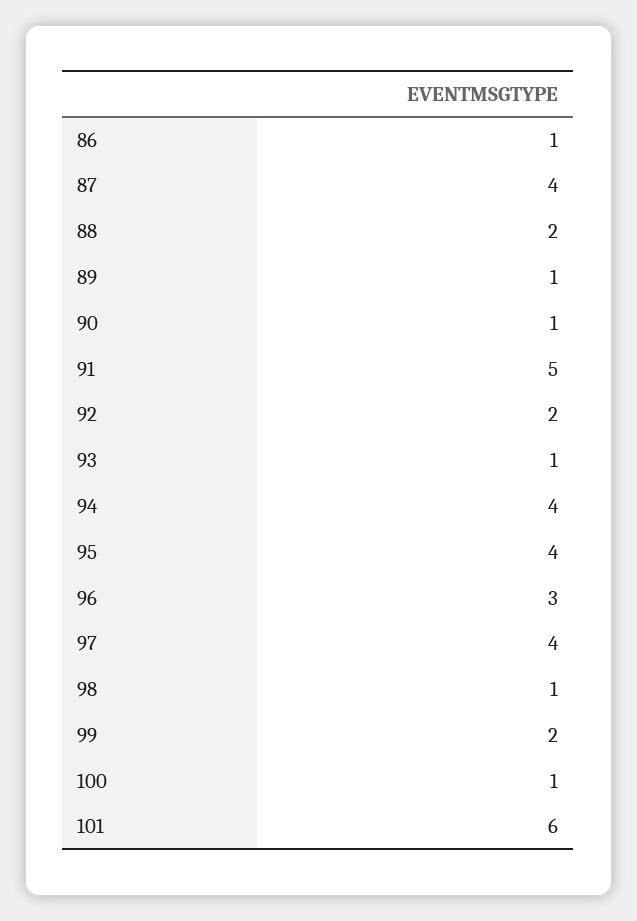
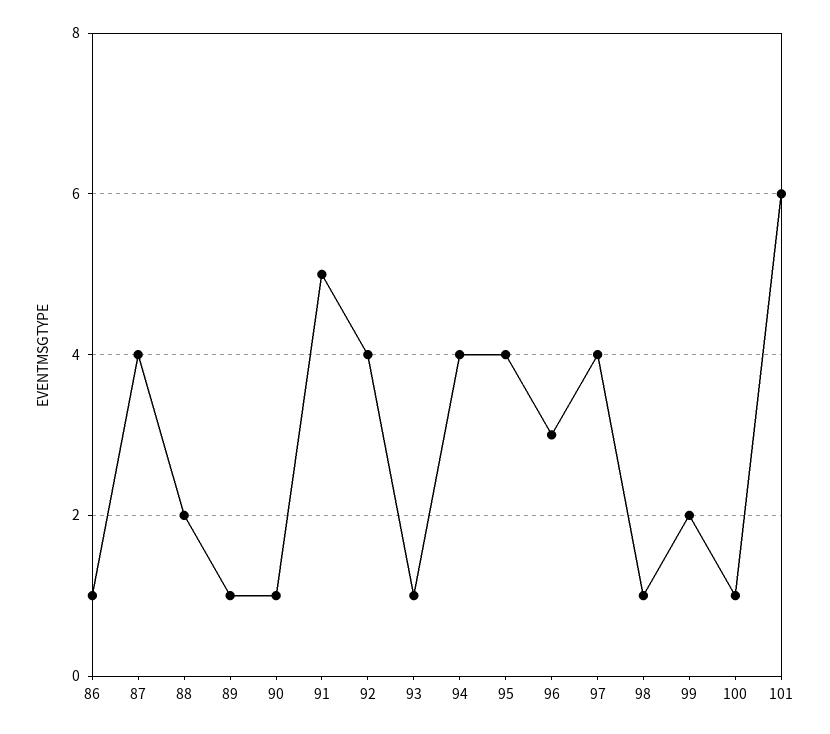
92: 2 -> 4

